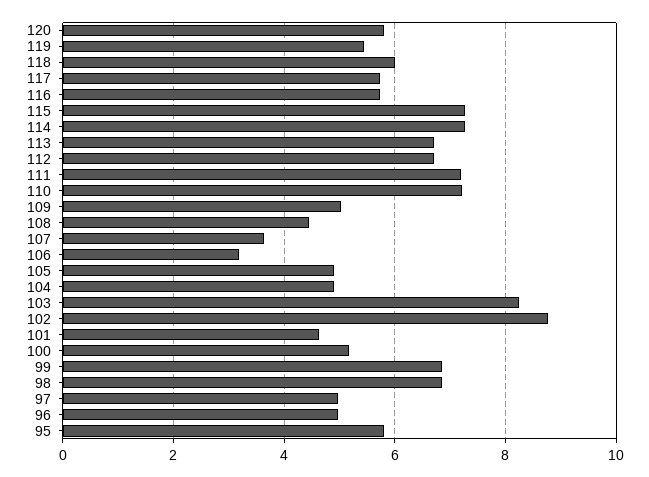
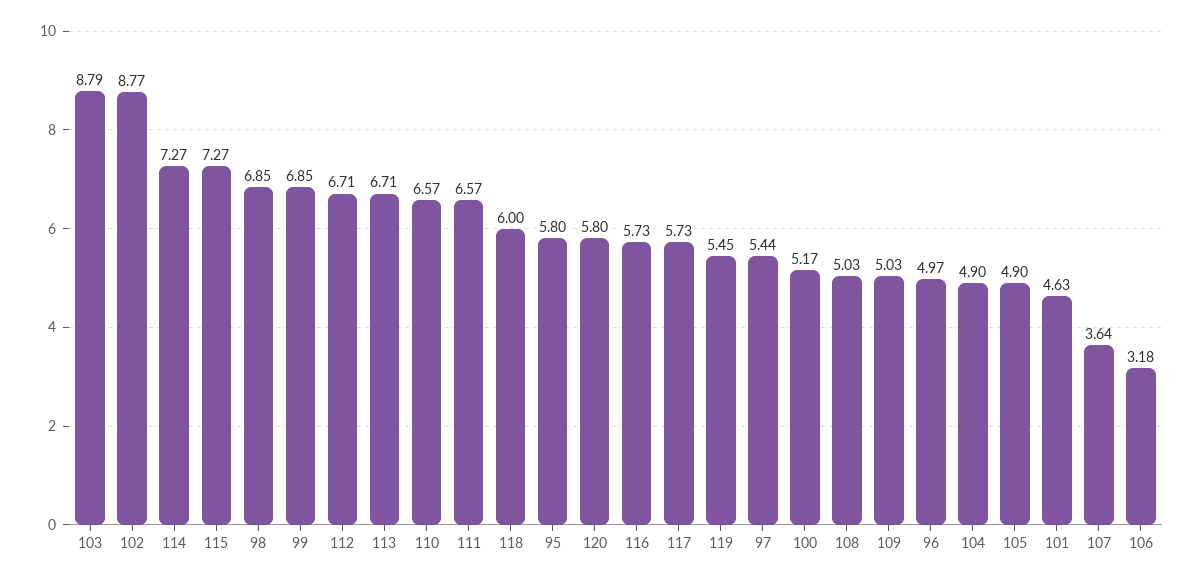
111: 7.2 -> 6.57
110: 7.2 -> 6.57
108: 4.4 -> 5.03
103: 8.2 -> 8.79
97: 5 -> 5.44

